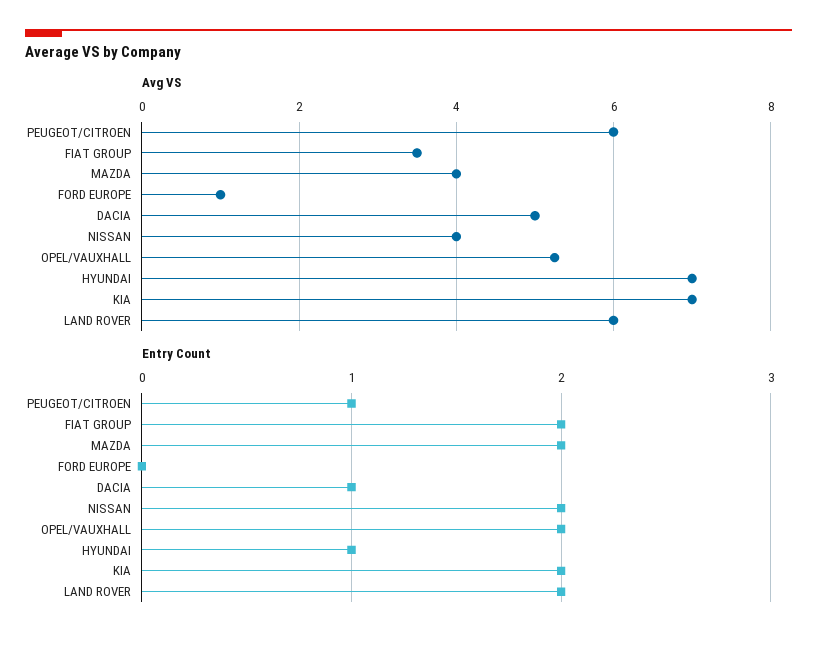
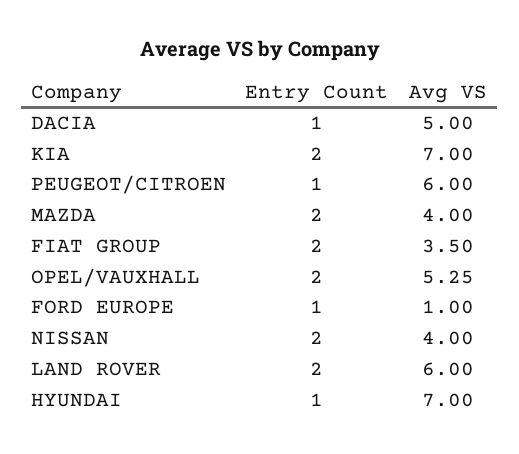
Entry Count, FORD EUROPE: 0 -> 1

